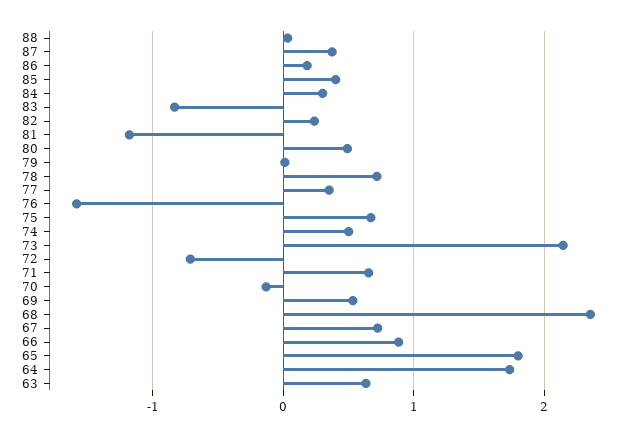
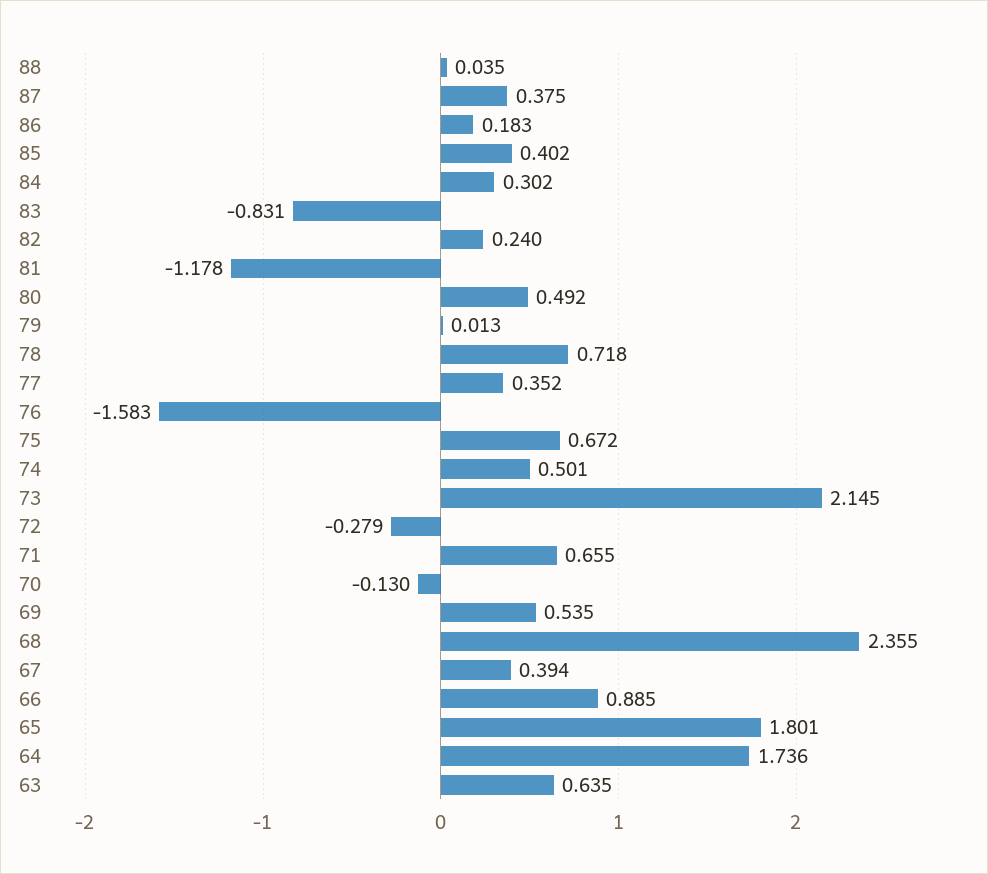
72: -0.7 -> -0.279
67: 0.7 -> 0.394

